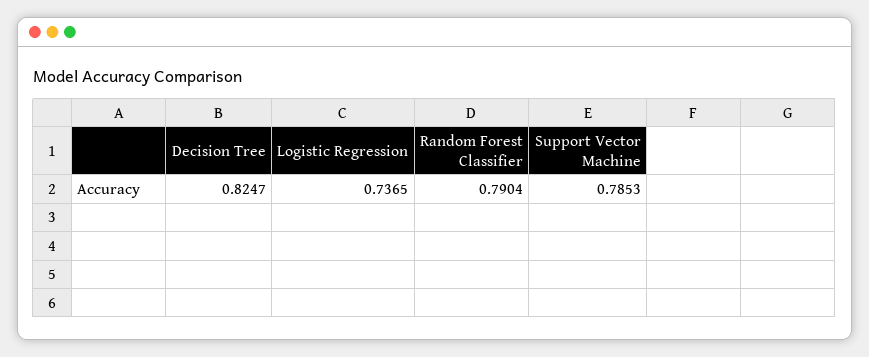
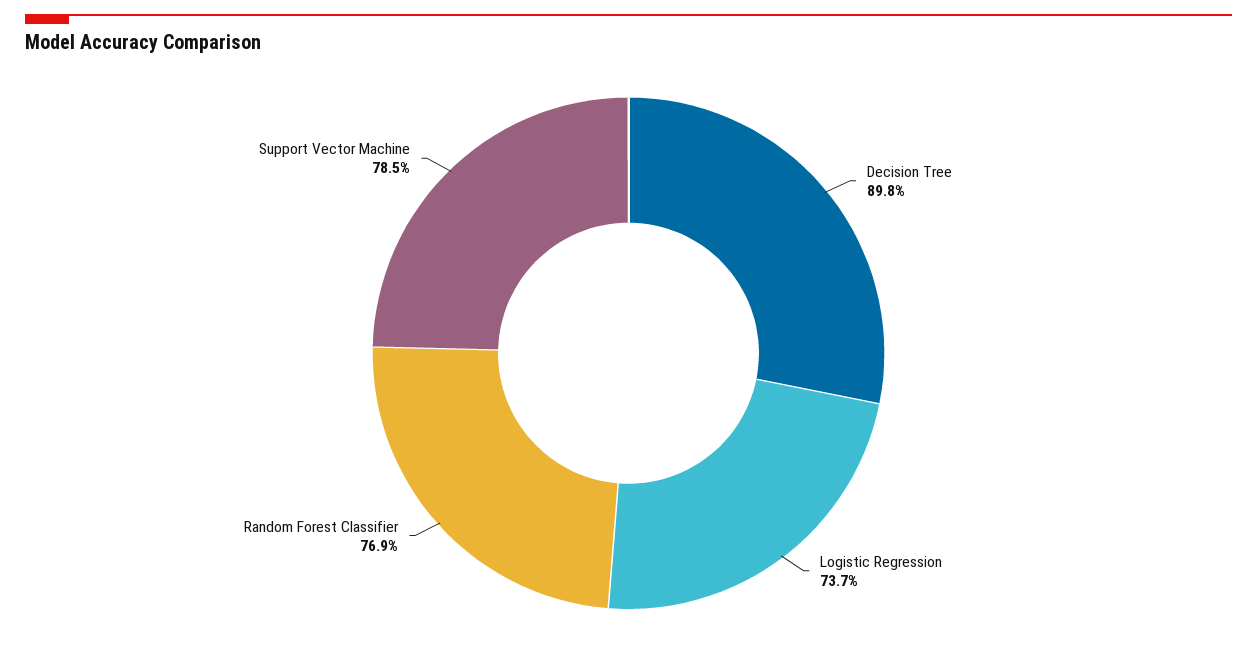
Decision Tree: 0.8247 -> 0.898
Random Forest Classifier: 0.7904 -> 0.769

